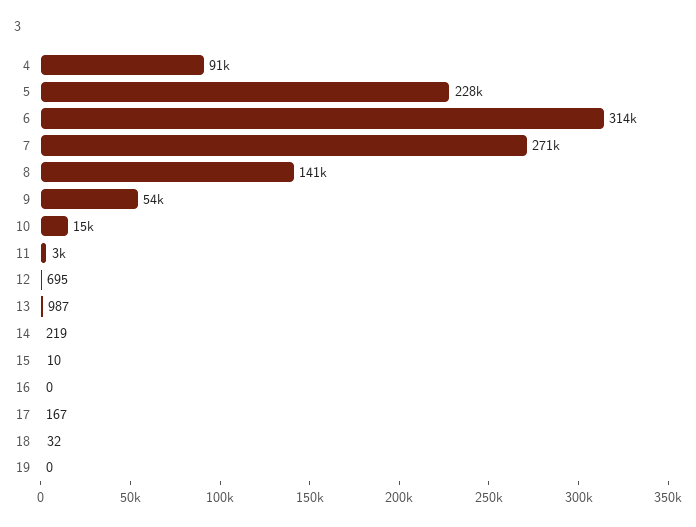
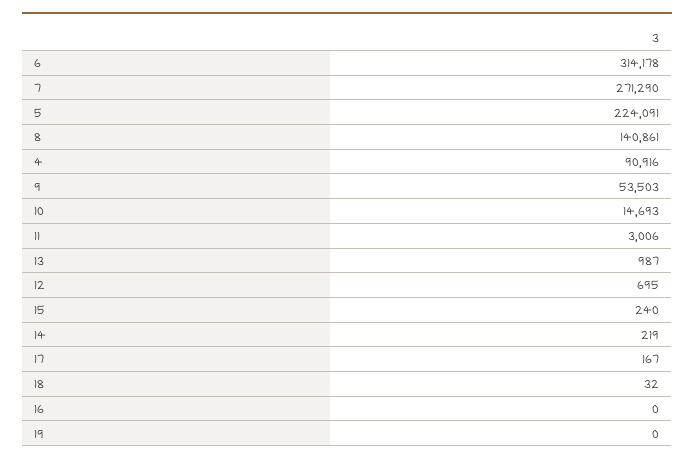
5: 228000 -> 224091
15: 10 -> 240

